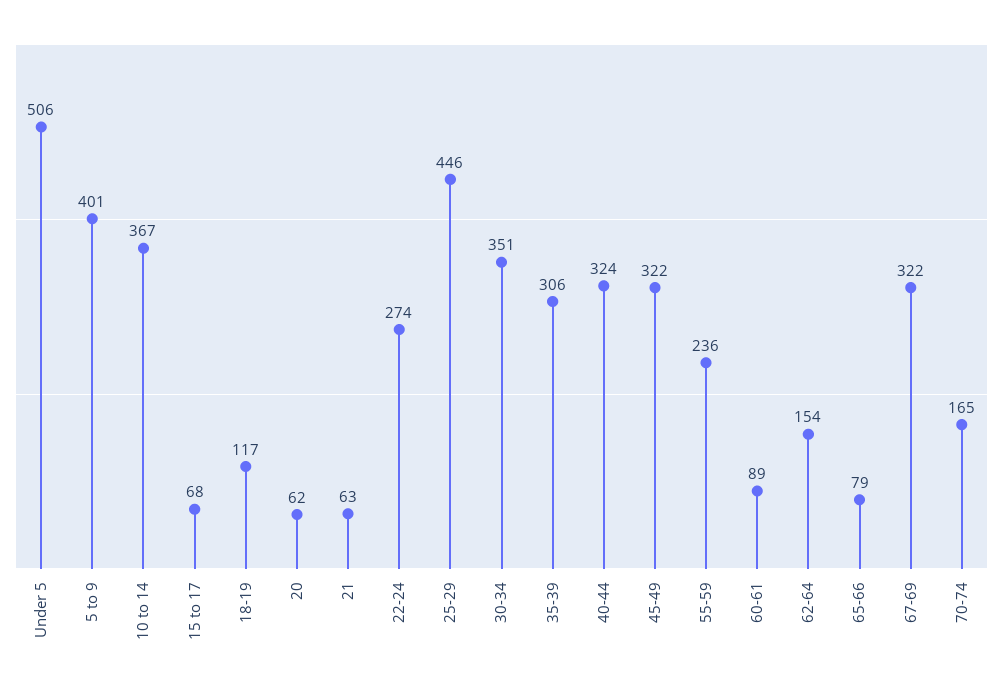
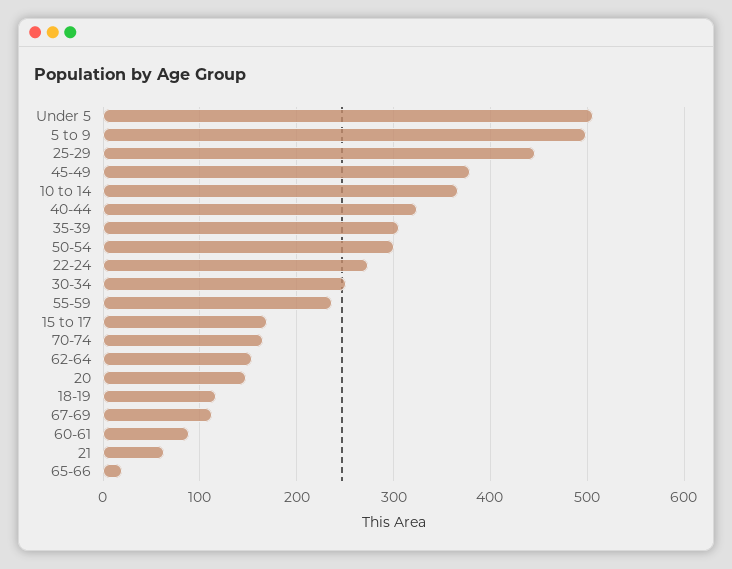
5 to 9: 401 -> 500
15 to 17: 68 -> 170
20: 62 -> 150
30-34: 351 -> 250
45-49: 322 -> 380
65-66: 79 -> 20
67-69: 322 -> 110
50-54: none -> 300

